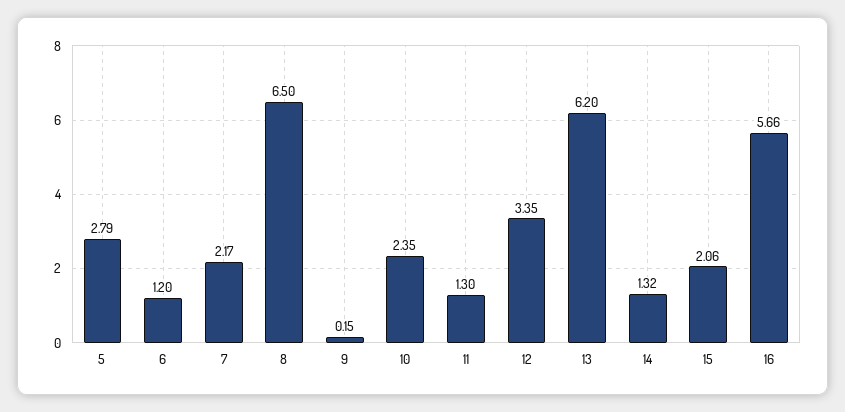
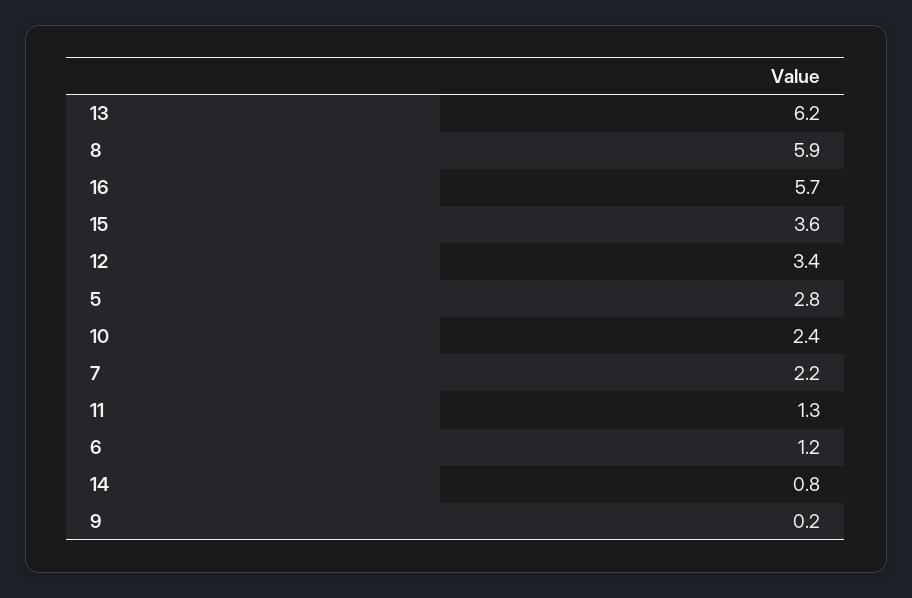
8: 6.5 -> 5.9
14: 1.32 -> 0.8
15: 2.06 -> 3.6

